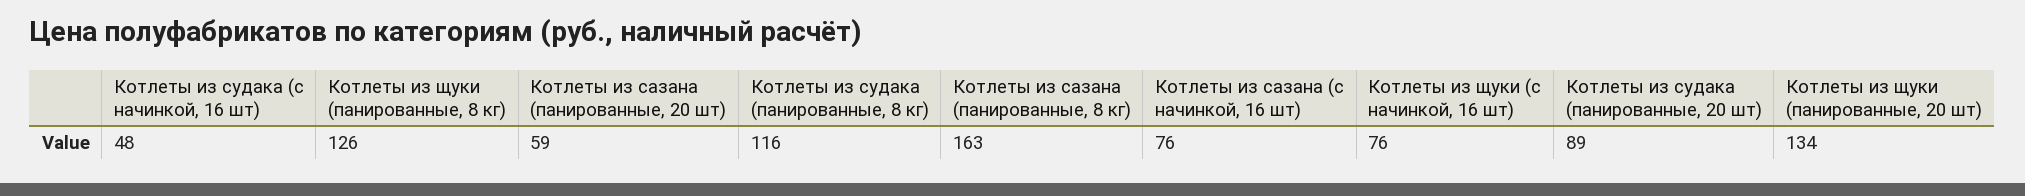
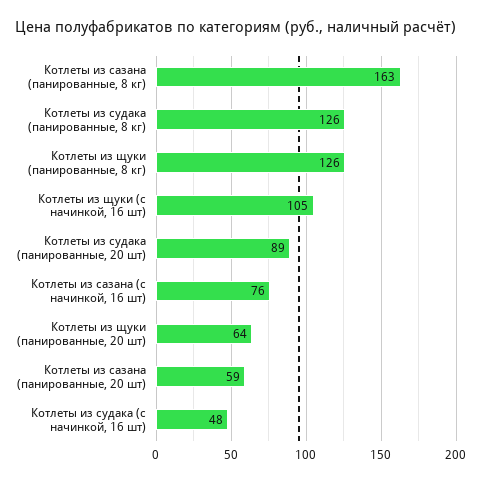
Котлеты из судака (панированные, 8 кг): 116 -> 126
Котлеты из щуки (с начинкой, 16 шт): 76 -> 105
Котлеты из щуки (панированные, 20 шт): 134 -> 64

